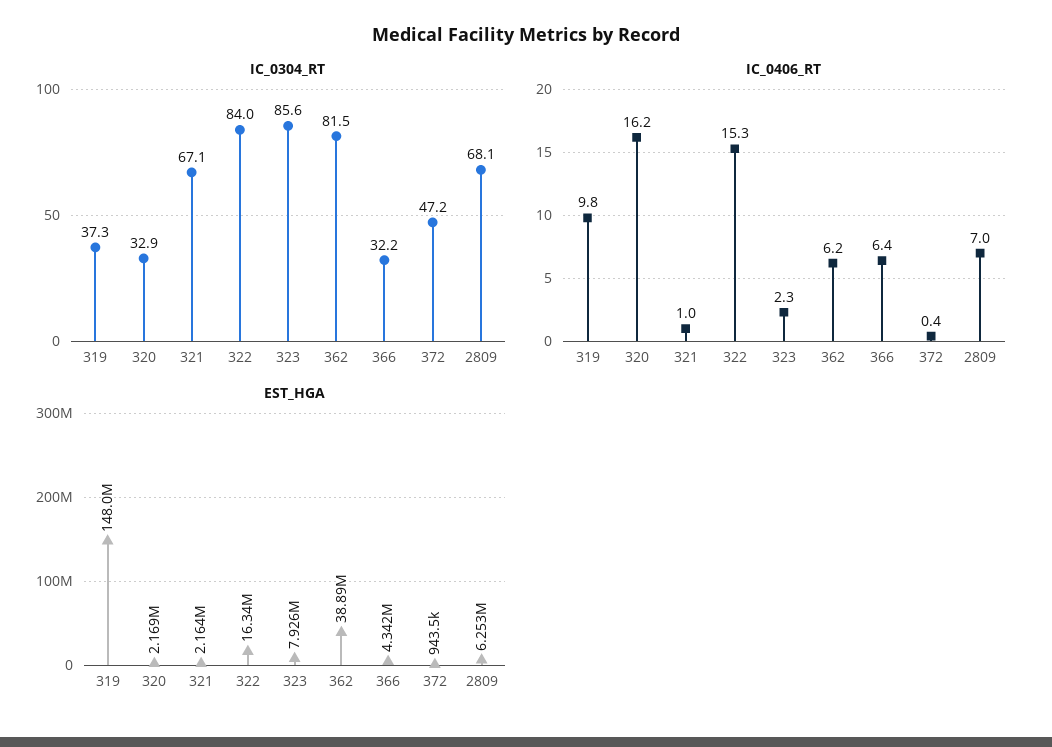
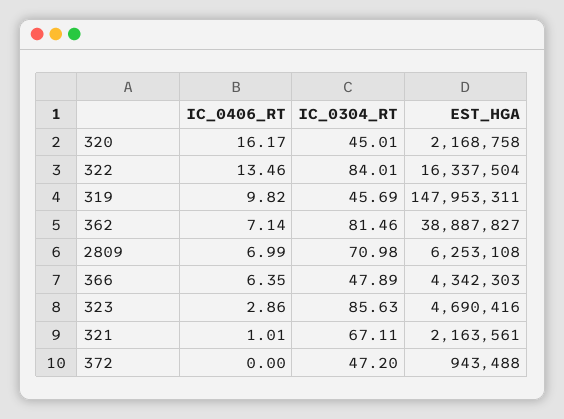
IC_0304_RT, 319: 37.3 -> 45.69
IC_0304_RT, 320: 32.9 -> 45.01
IC_0304_RT, 366: 32.2 -> 47.89
IC_0304_RT, 2809: 68.1 -> 70.98
IC_0406_RT, 322: 15.3 -> 13.46
IC_0406_RT, 323: 2.3 -> 2.86
IC_0406_RT, 362: 6.2 -> 7.14
IC_0406_RT, 372: 0.4 -> 0
EST_HGA, 323: 7926000 -> 4690416

